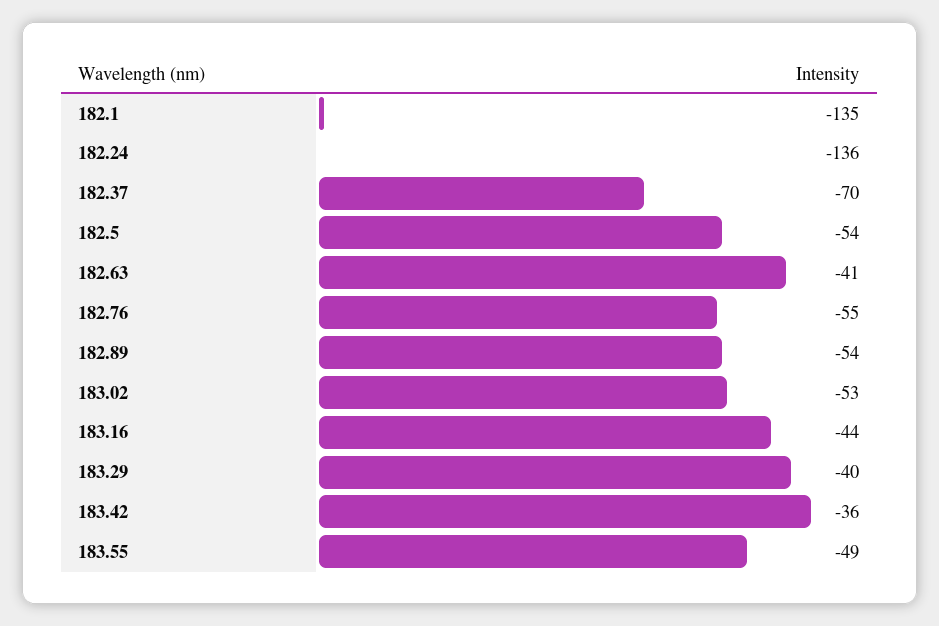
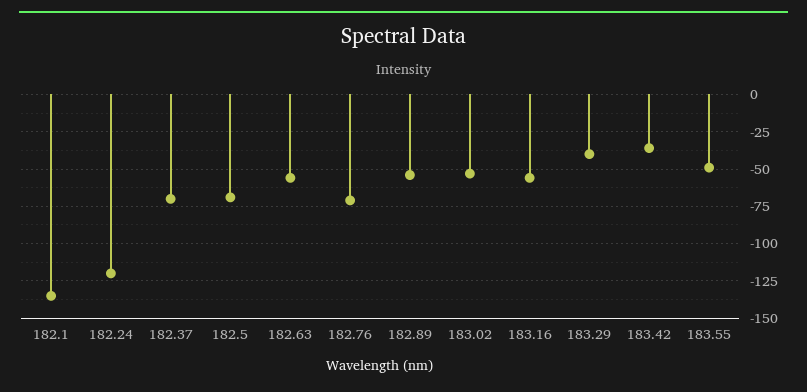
182.24: -136 -> -120
182.5: -54 -> -70
182.63: -41 -> -55
182.76: -55 -> -70
183.16: -44 -> -55

